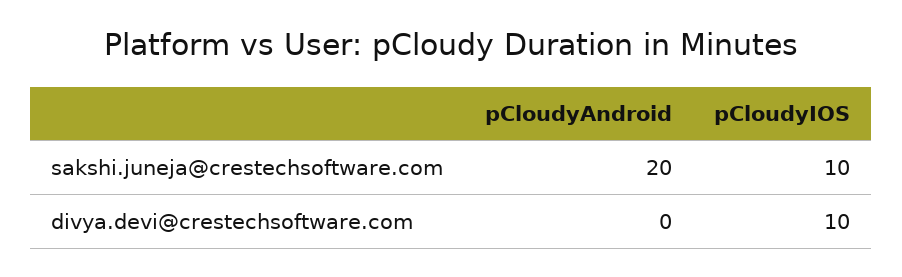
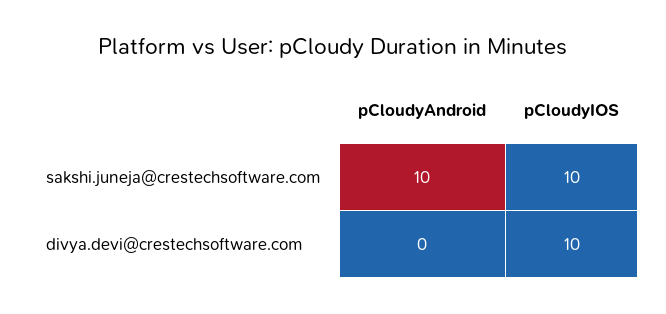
pCloudyAndroid, sakshi.juneja@crestechsoftware.com: 20 -> 10

